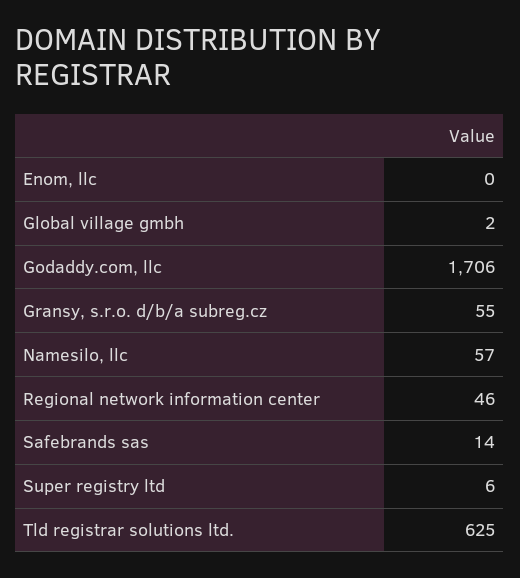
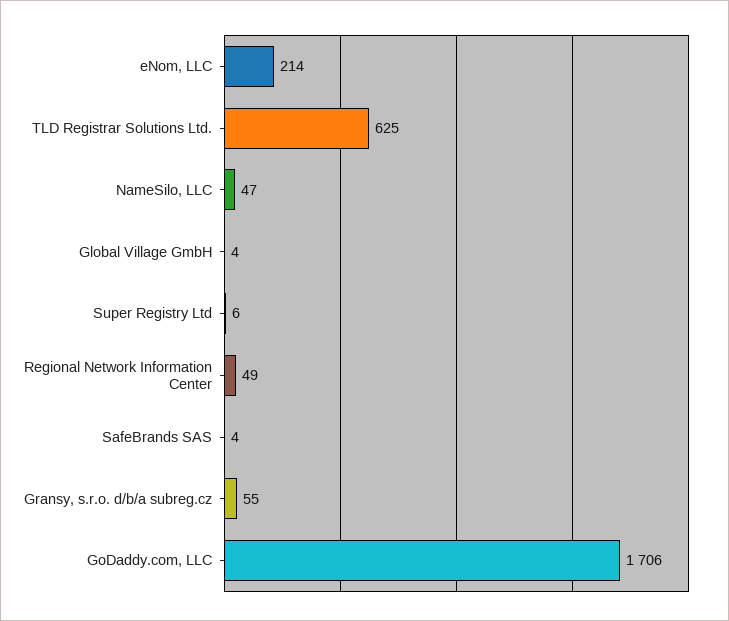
Enom, llc: 0 -> 214
Global village gmbh: 2 -> 4
Namesilo, llc: 57 -> 47
Regional network information center: 46 -> 49
Safebrands sas: 14 -> 4

